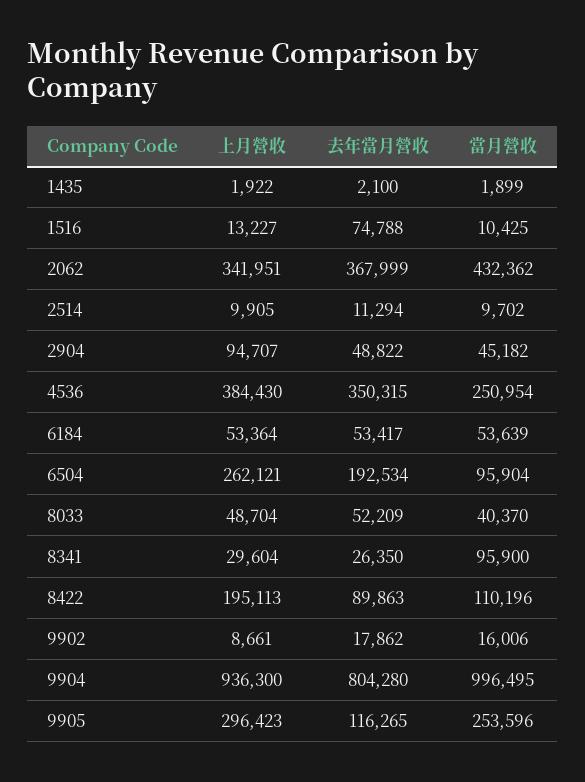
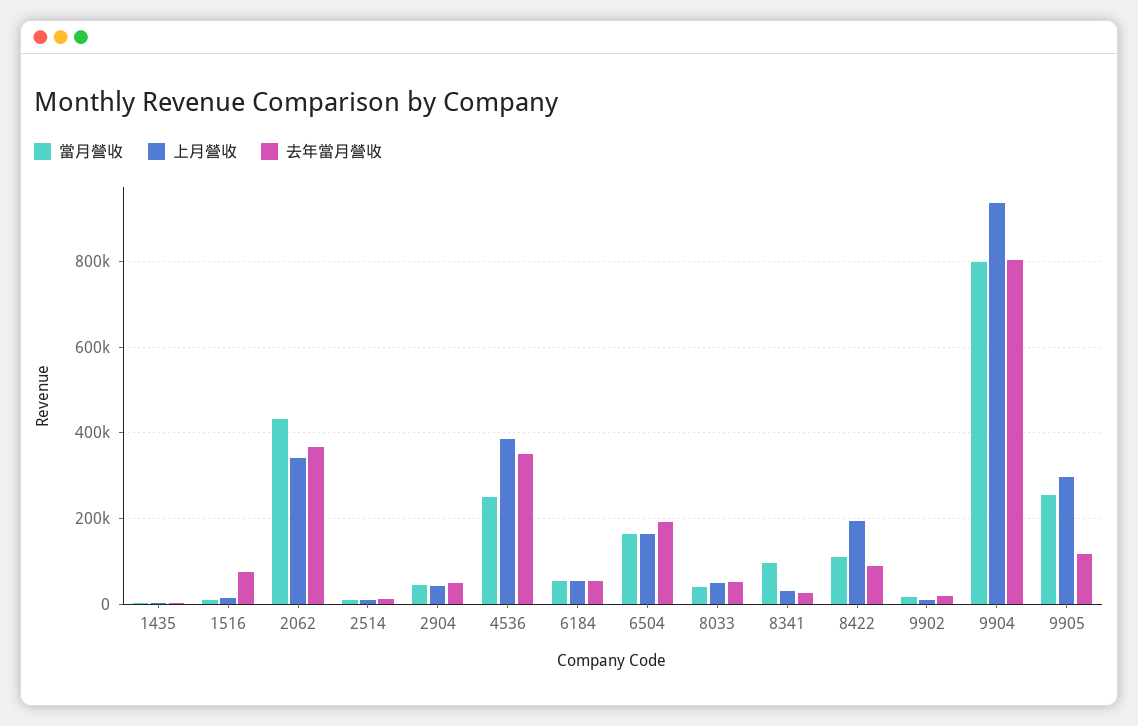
上月營收, 2904: 94707 -> 40000
上月營收, 6504: 262121 -> 160000
當月營收, 6504: 95904 -> 160000
當月營收, 9904: 996495 -> 800000

